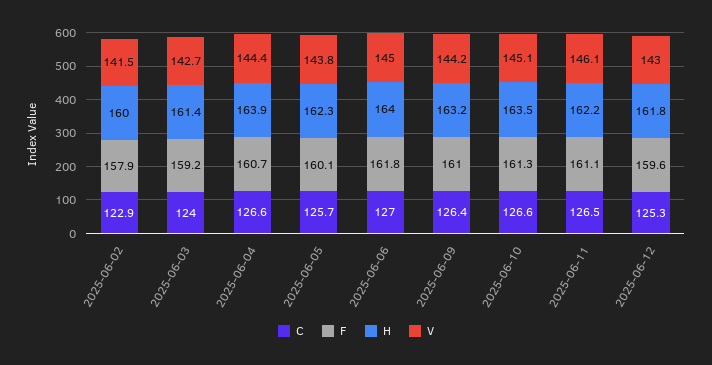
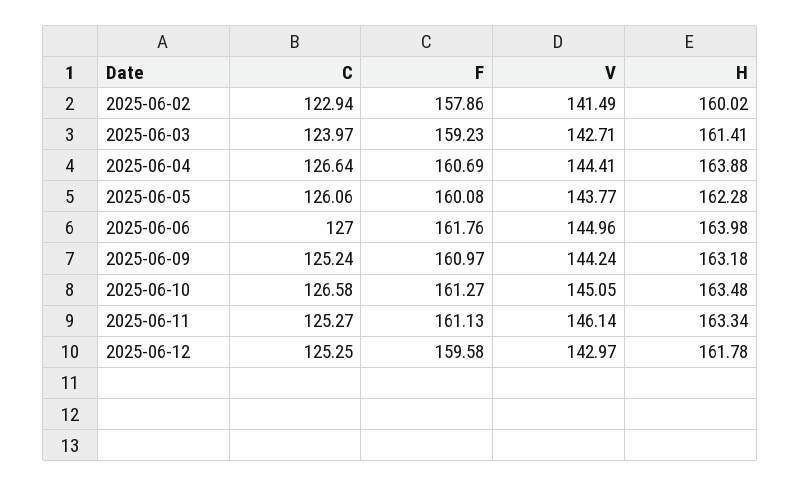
C, 2025-06-05: 125.7 -> 126.06
C, 2025-06-09: 126.4 -> 125.24
C, 2025-06-11: 126.5 -> 125.27
H, 2025-06-11: 162.2 -> 163.34

